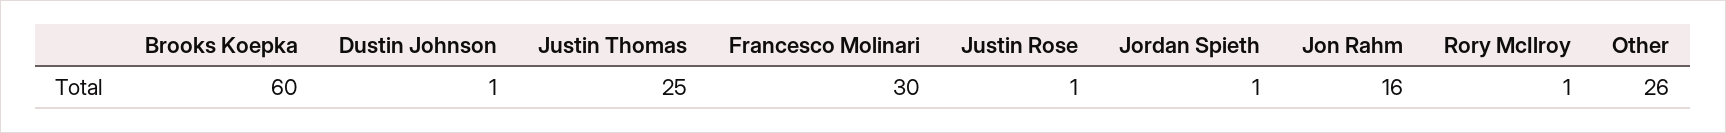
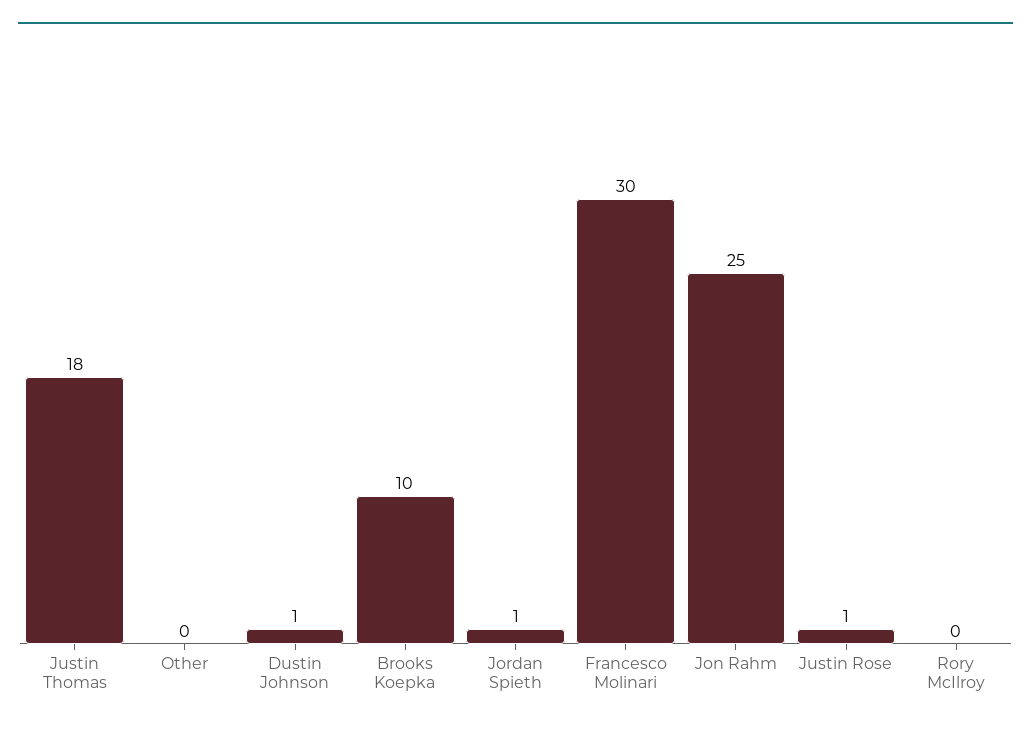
Brooks Koepka: 60 -> 10
Justin Thomas: 25 -> 18
Jon Rahm: 16 -> 25
Rory McIlroy: 1 -> 0
Other: 26 -> 0

